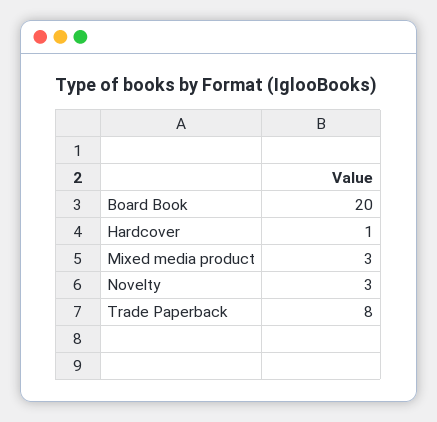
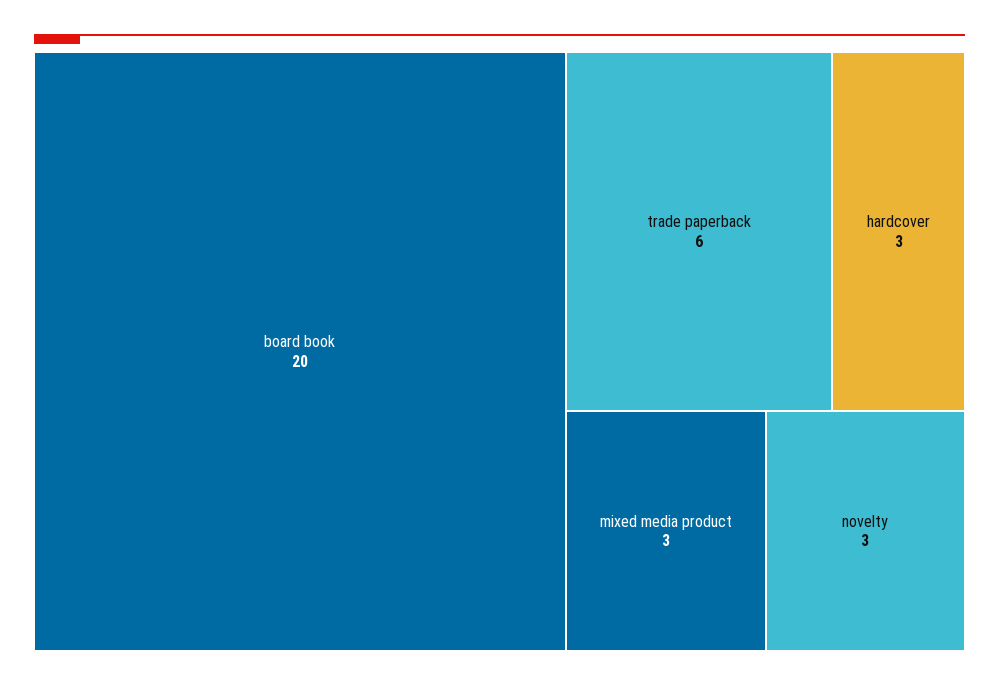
Hardcover: 1 -> 3
Trade Paperback: 8 -> 6

